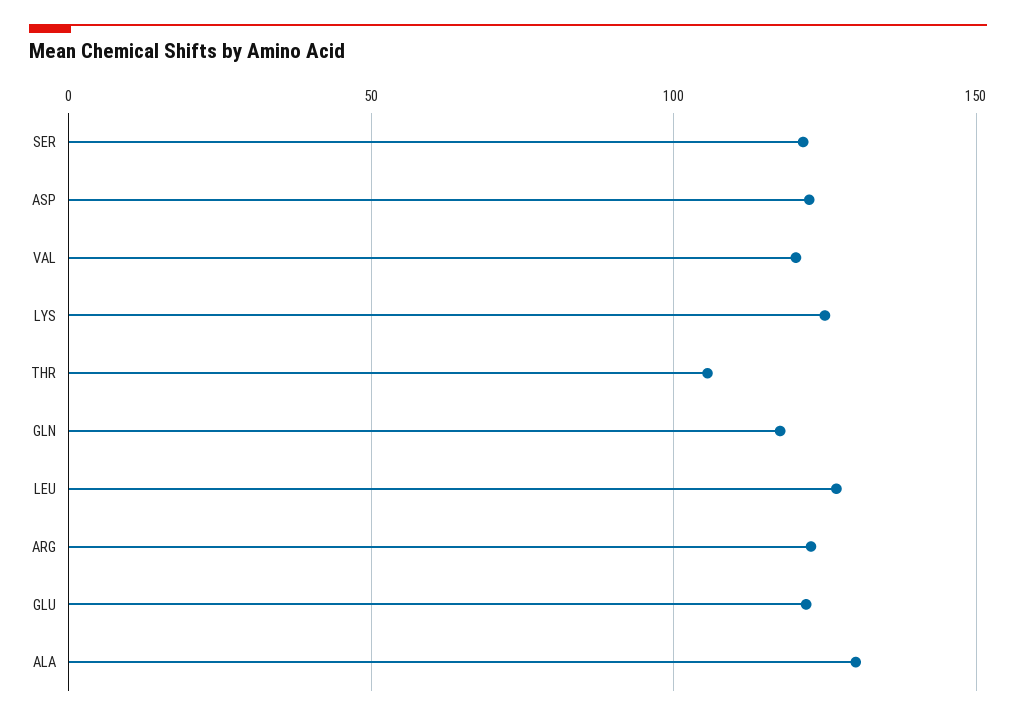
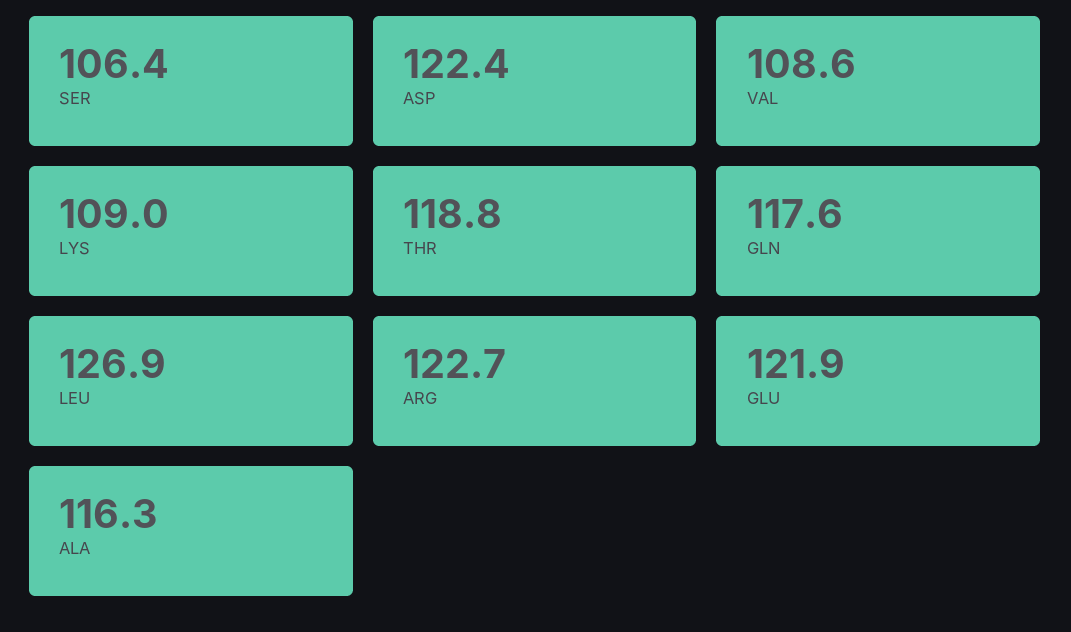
SER: 120 -> 106.4
VAL: 120 -> 108.6
LYS: 125 -> 109
THR: 105 -> 118.8
ALA: 130 -> 116.3

